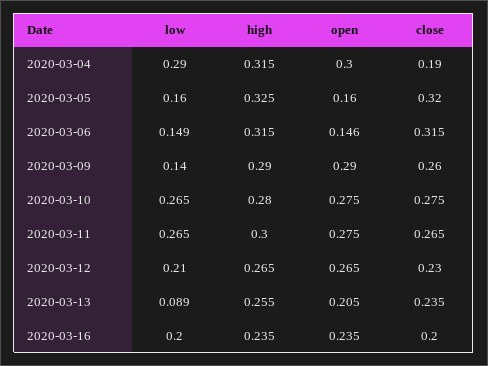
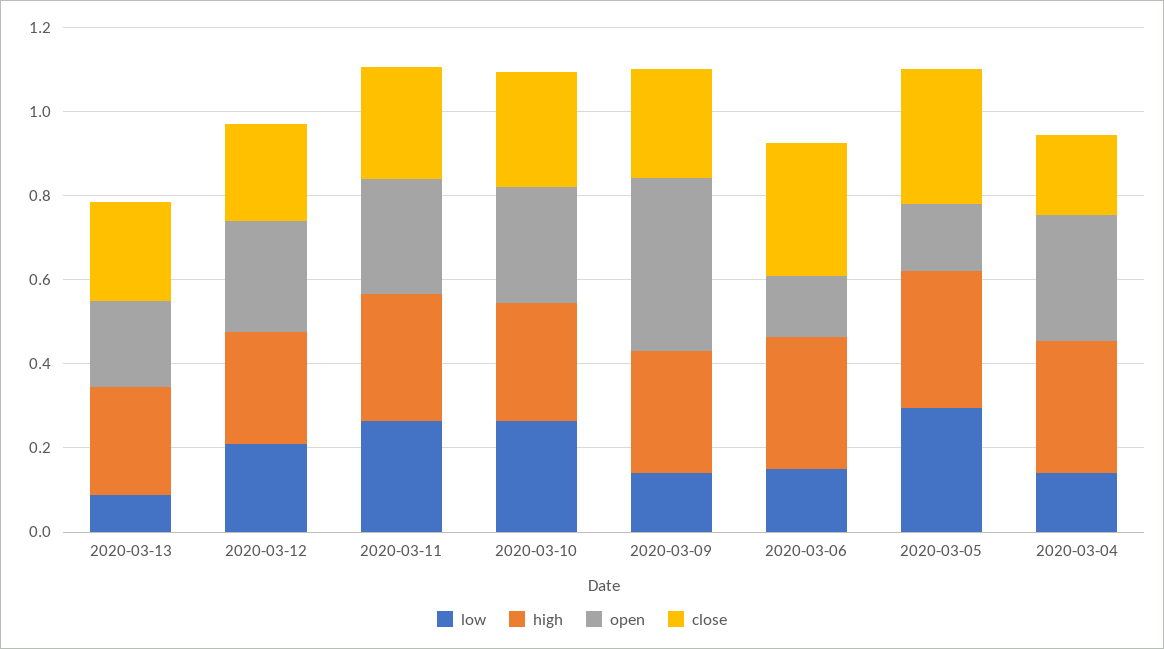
low, 2020-03-04: 0.29 -> 0.15
low, 2020-03-05: 0.16 -> 0.3
open, 2020-03-09: 0.29 -> 0.4
low, 2020-03-16: 0.2 -> none
high, 2020-03-16: 0.235 -> none
open, 2020-03-16: 0.235 -> none
close, 2020-03-16: 0.2 -> none

